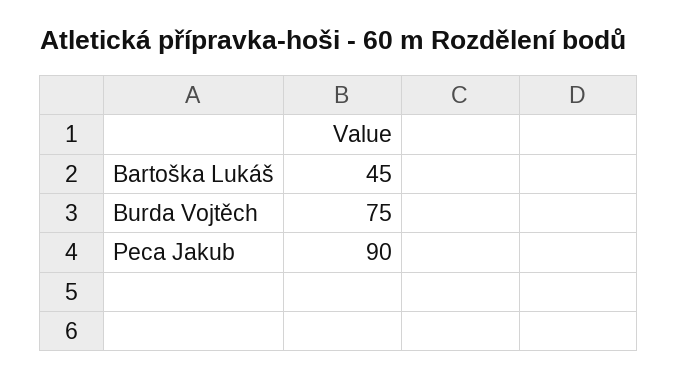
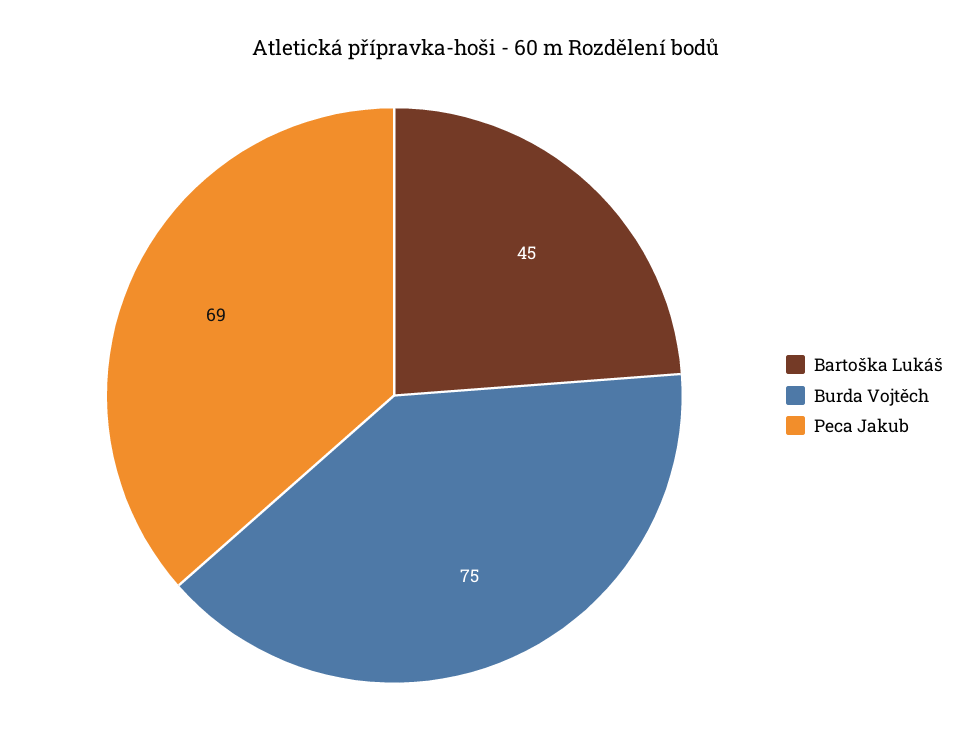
Peca Jakub: 90 -> 69

